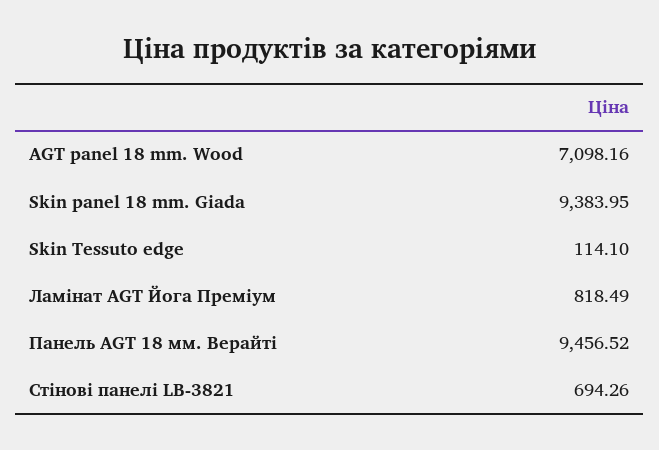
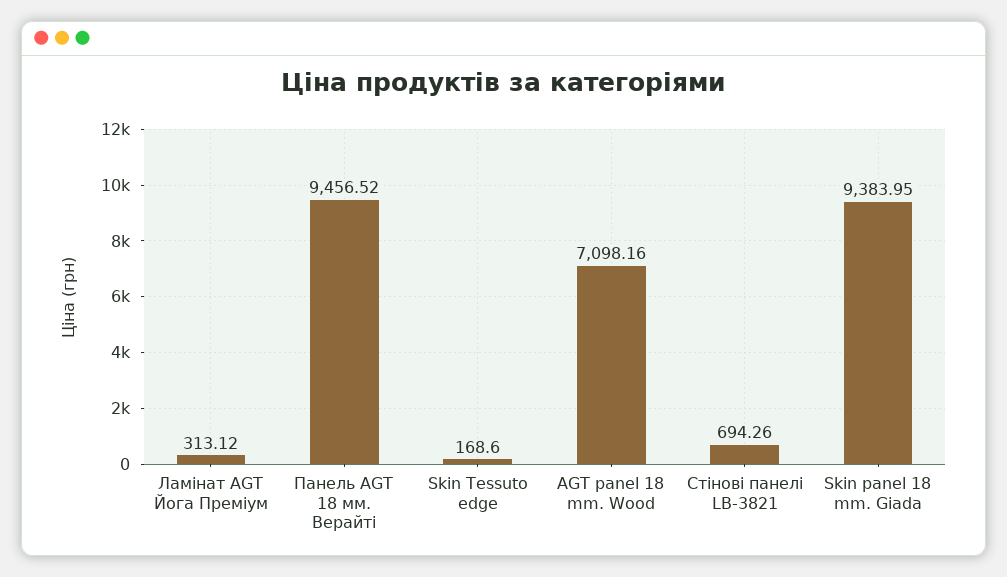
Skin Tessuto edge: 114.1 -> 168.6
Ламінат AGT Йога Преміум: 818.49 -> 313.12

